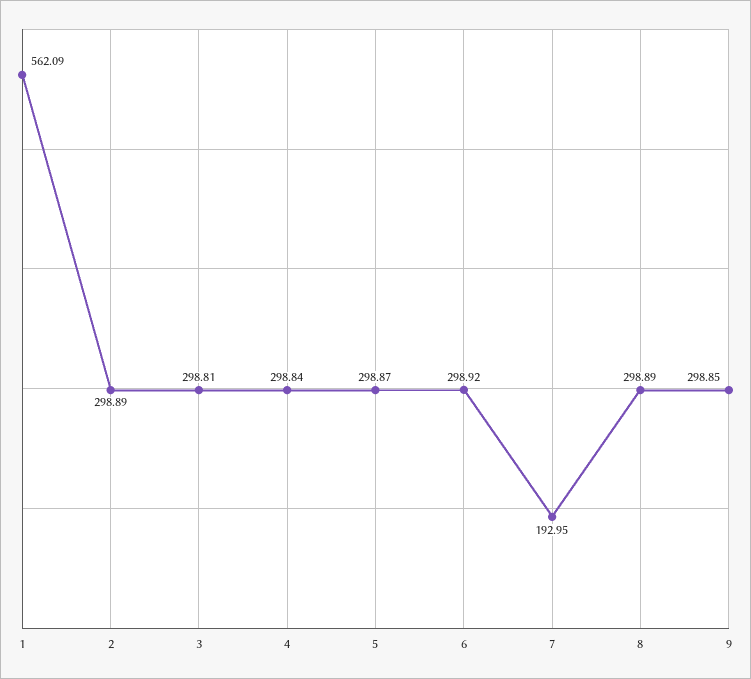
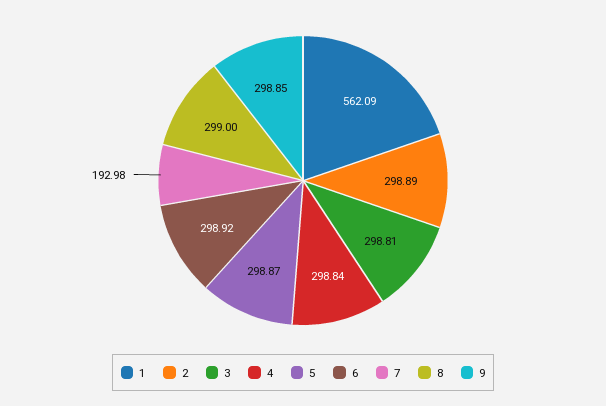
7: 192.95 -> 192.98
8: 298.89 -> 299

